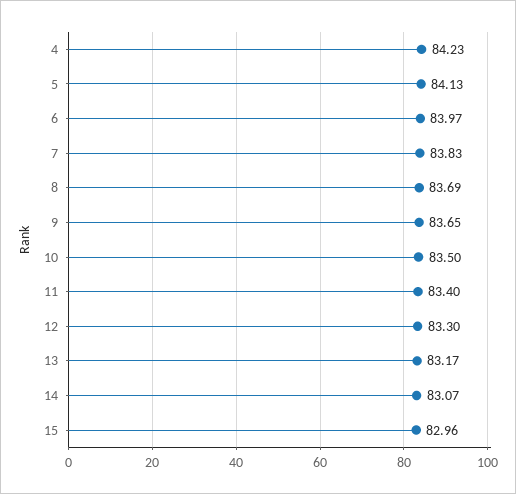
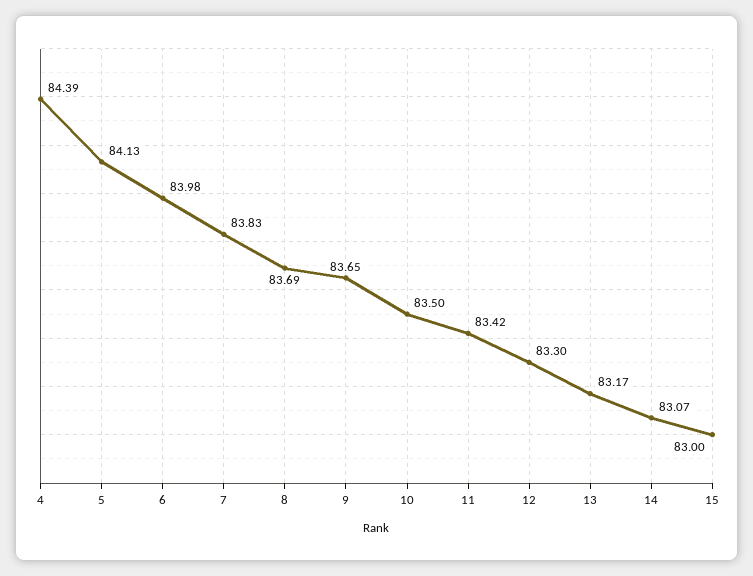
4: 84.23 -> 84.39
6: 83.97 -> 83.98
11: 83.4 -> 83.42
15: 82.96 -> 83

